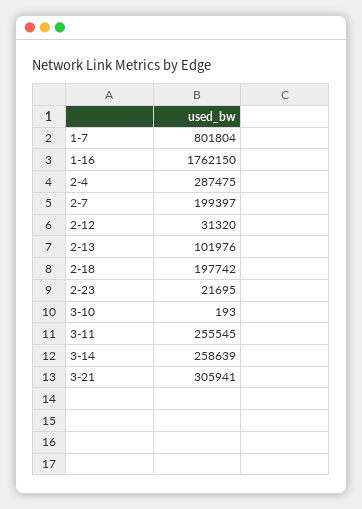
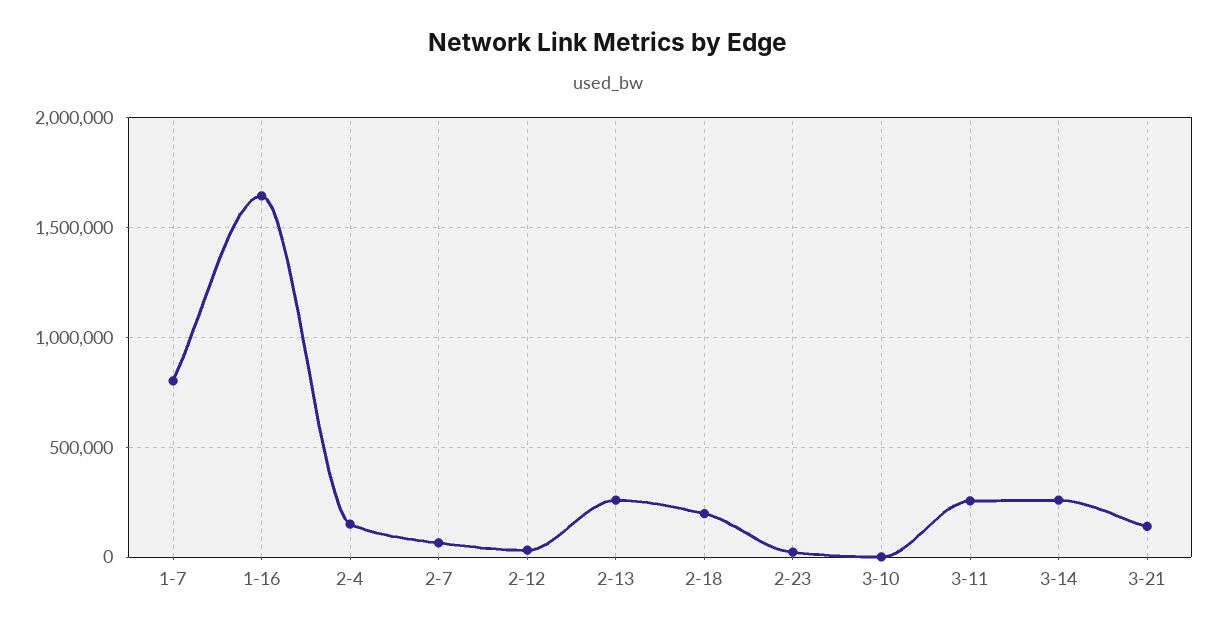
1-16: 1762150 -> 1650000
2-4: 287475 -> 150000
2-7: 199397 -> 50000
2-13: 101976 -> 250000
3-21: 305941 -> 150000

